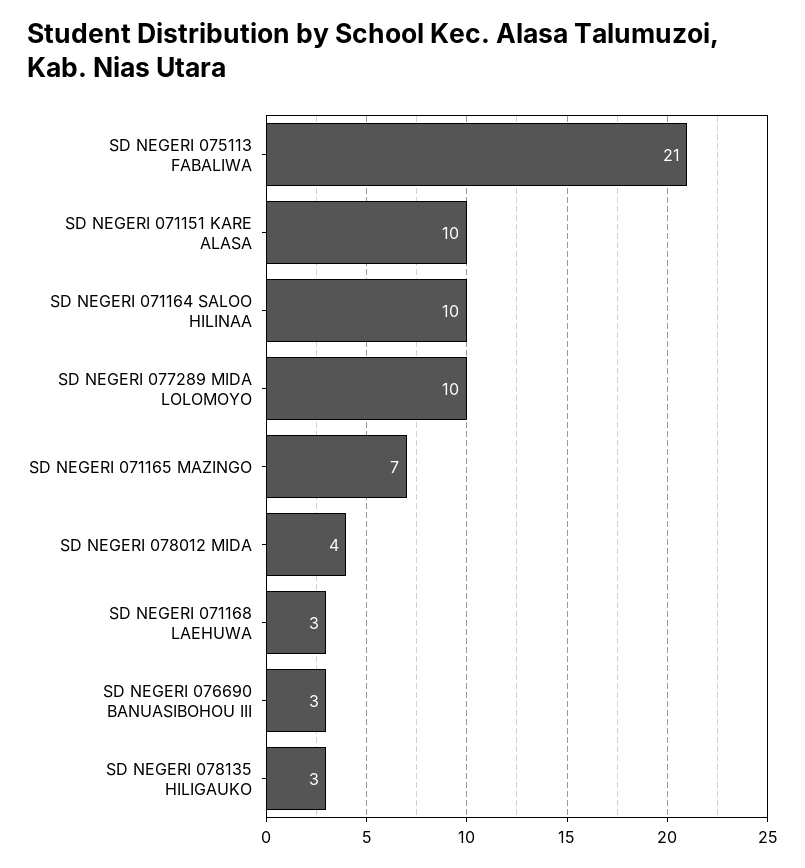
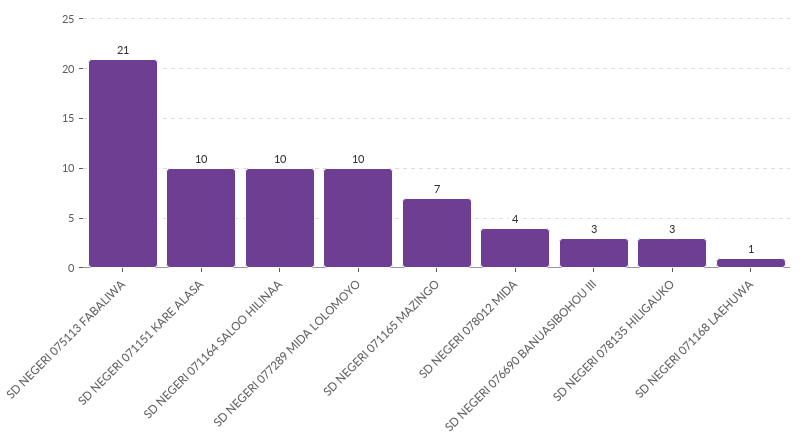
SD NEGERI 071168 LAEHUWA: 3 -> 1

